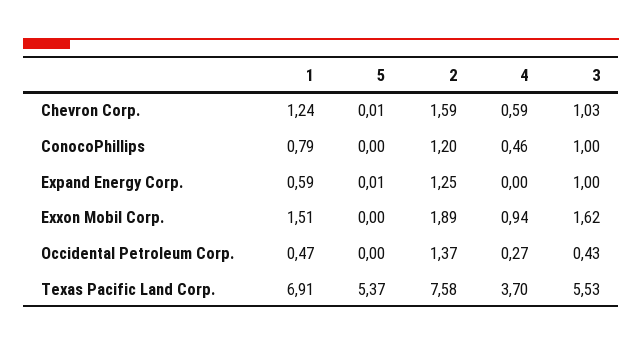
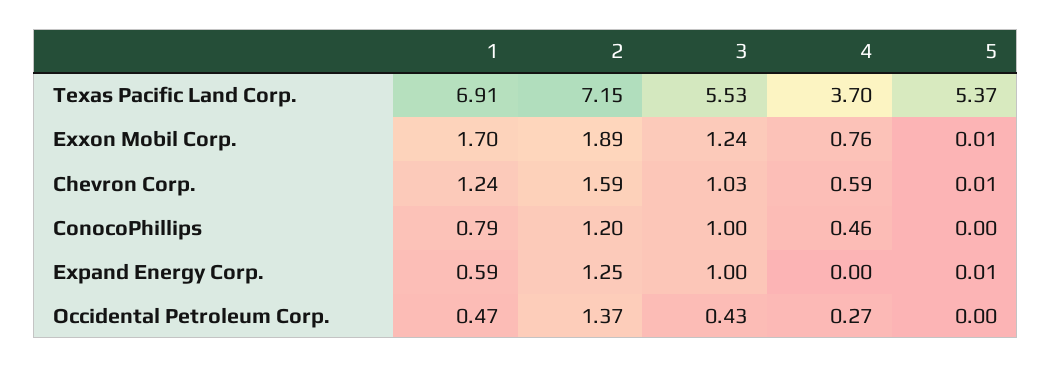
1, Exxon Mobil Corp.: 1.51 -> 1.7
5, Exxon Mobil Corp.: 0 -> 0.01
4, Exxon Mobil Corp.: 0.94 -> 0.76
3, Exxon Mobil Corp.: 1.62 -> 1.24
2, Texas Pacific Land Corp.: 7.58 -> 7.15

